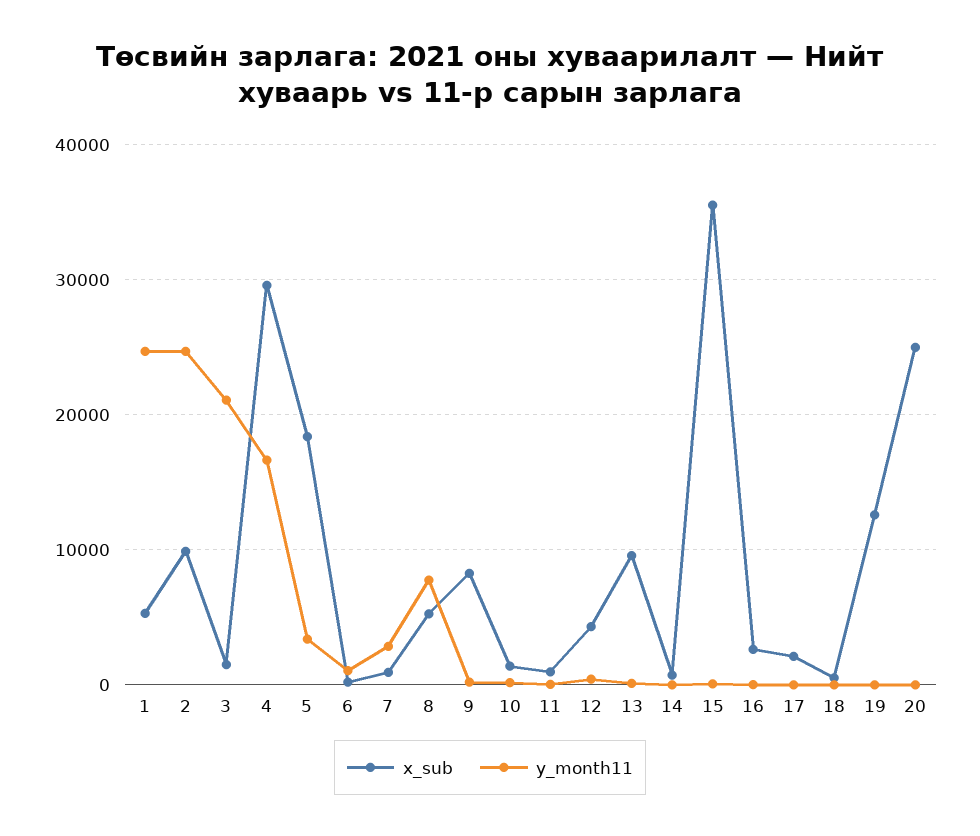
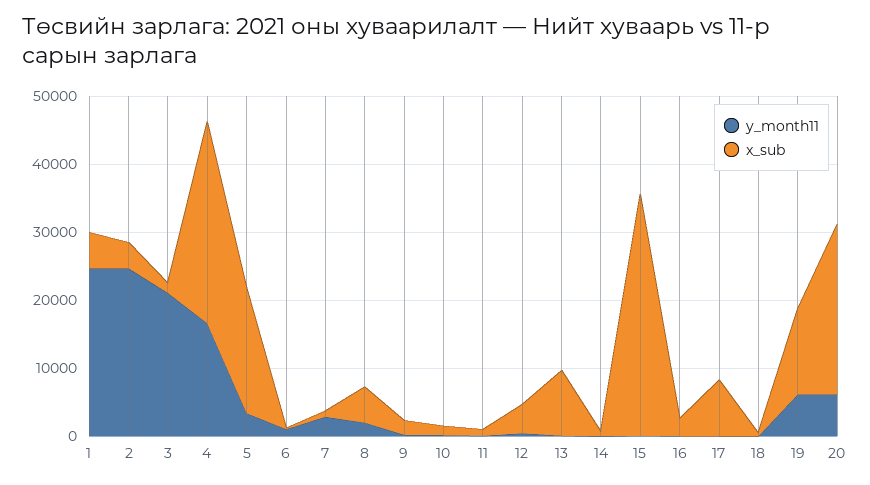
x_sub, 2: 10000 -> 4000
y_month11, 8: 8000 -> 2000
x_sub, 9: 8000 -> 2000
x_sub, 17: 2000 -> 8000
y_month11, 19: 0 -> 6000
y_month11, 20: 0 -> 6000

